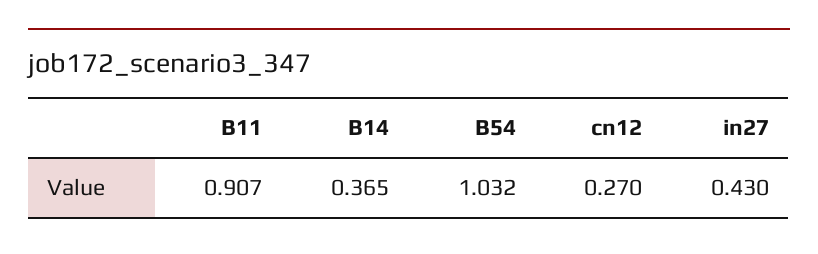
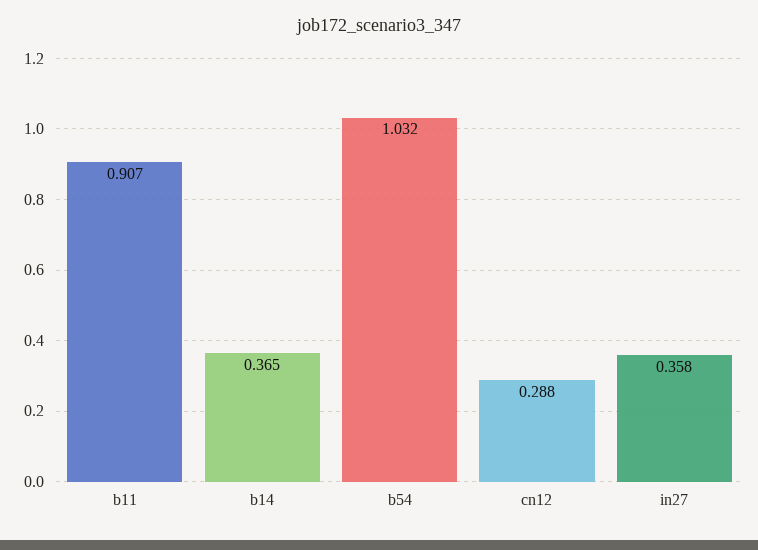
cn12: 0.27 -> 0.288
in27: 0.43 -> 0.358

